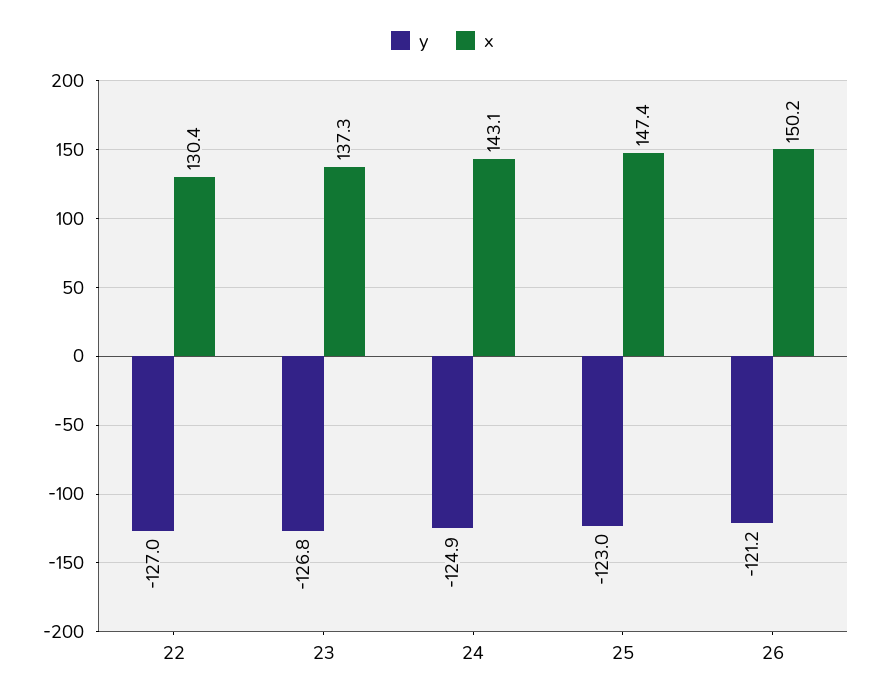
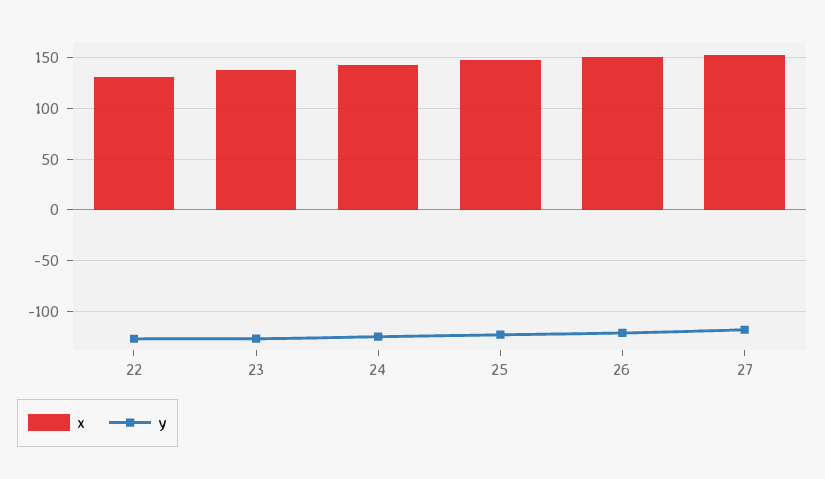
x, 27: none -> 150
y, 27: none -> -120

